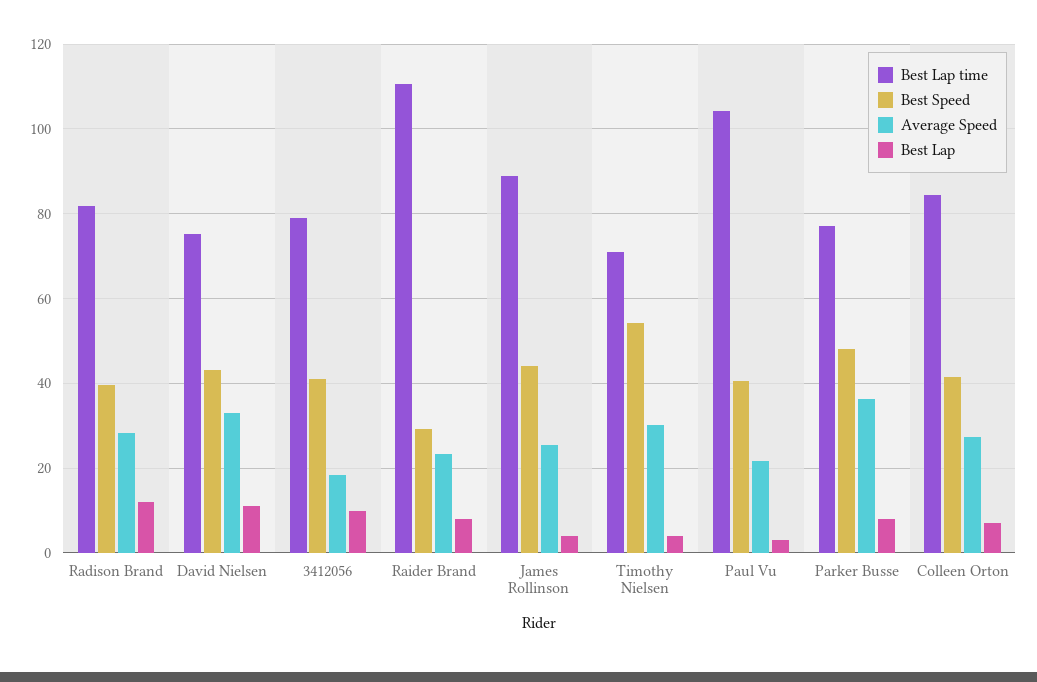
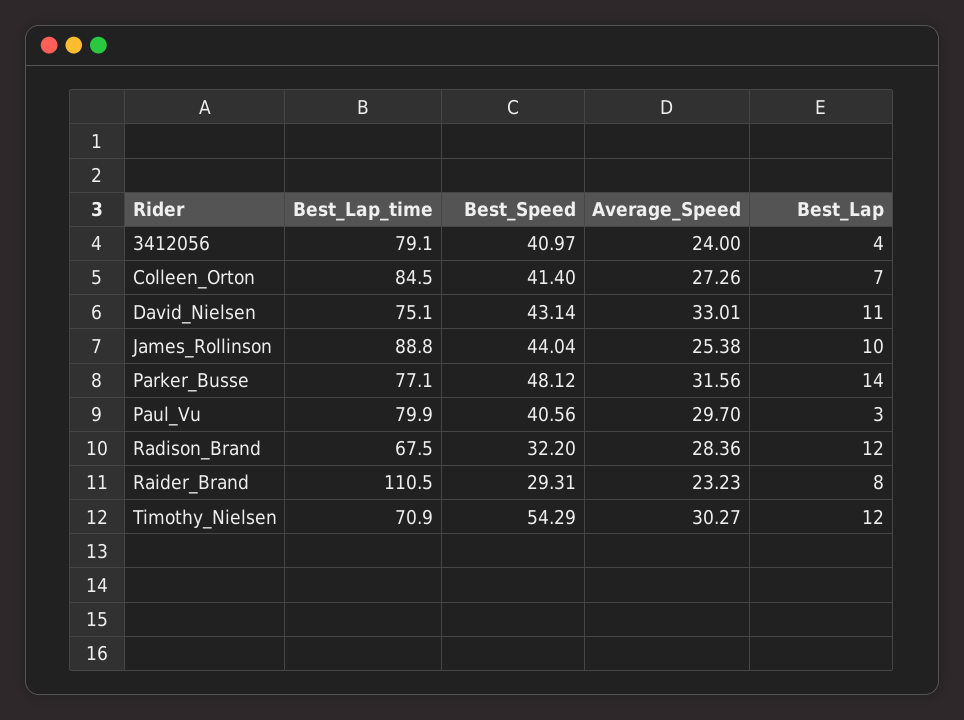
Best Lap time, Radison Brand: 82 -> 67.5
Best Speed, Radison Brand: 40 -> 32.2
Average Speed, 3412056: 18 -> 24
Best Lap, 3412056: 10 -> 4
Best Lap, James Rollinson: 4 -> 10
Best Lap, Timothy Nielsen: 4 -> 12
Best Lap time, Paul Vu: 104 -> 79.9
Average Speed, Paul Vu: 22 -> 29.7
Average Speed, Parker Busse: 36 -> 31.56
Best Lap, Parker Busse: 8 -> 14

